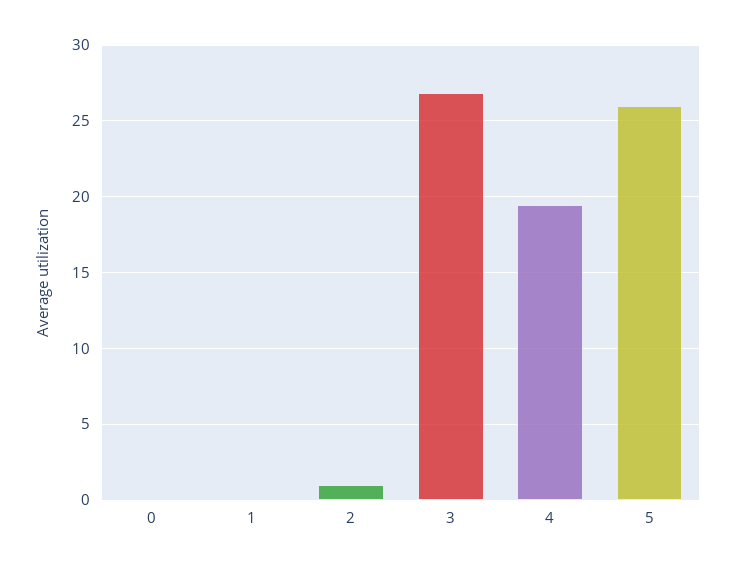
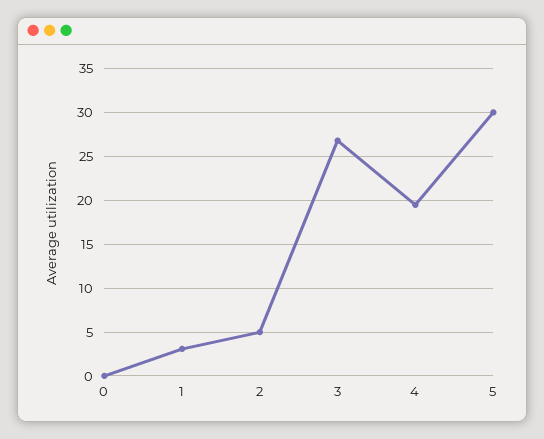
1: 0 -> 3
2: 1 -> 5
5: 26 -> 30

